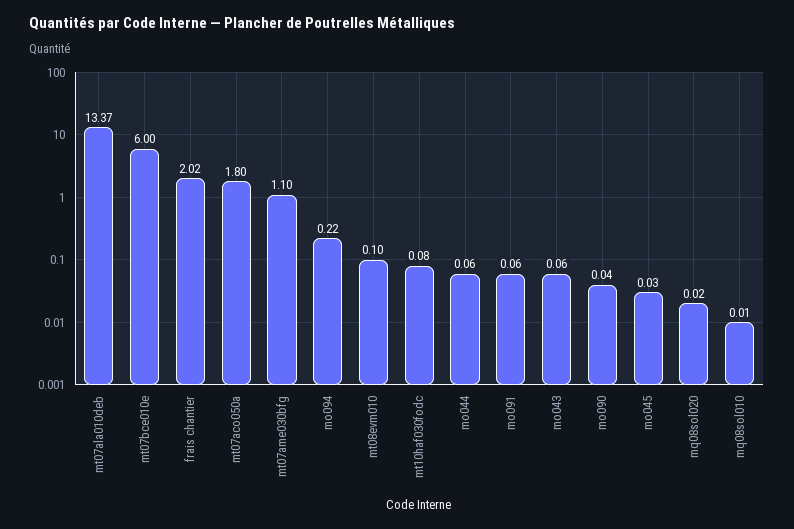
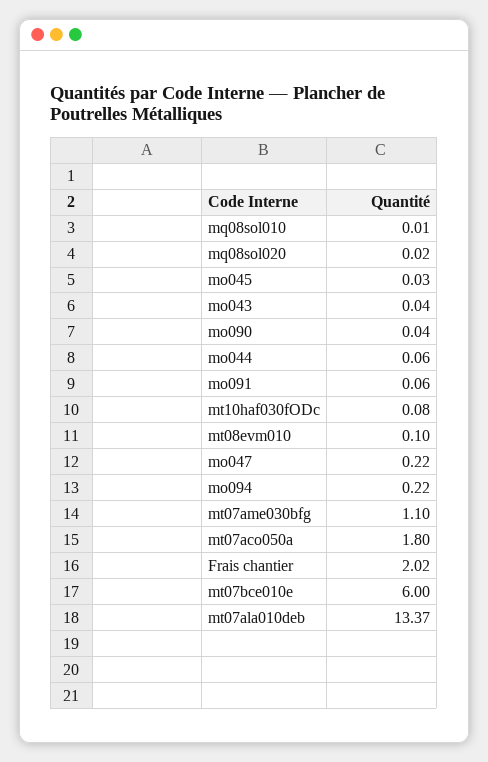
mo043: 0.06 -> 0.04
mo047: none -> 0.22

